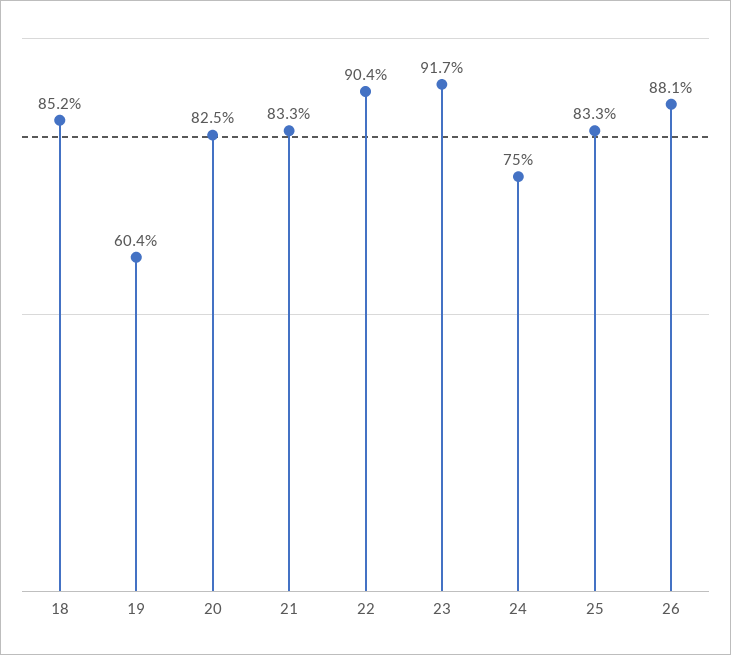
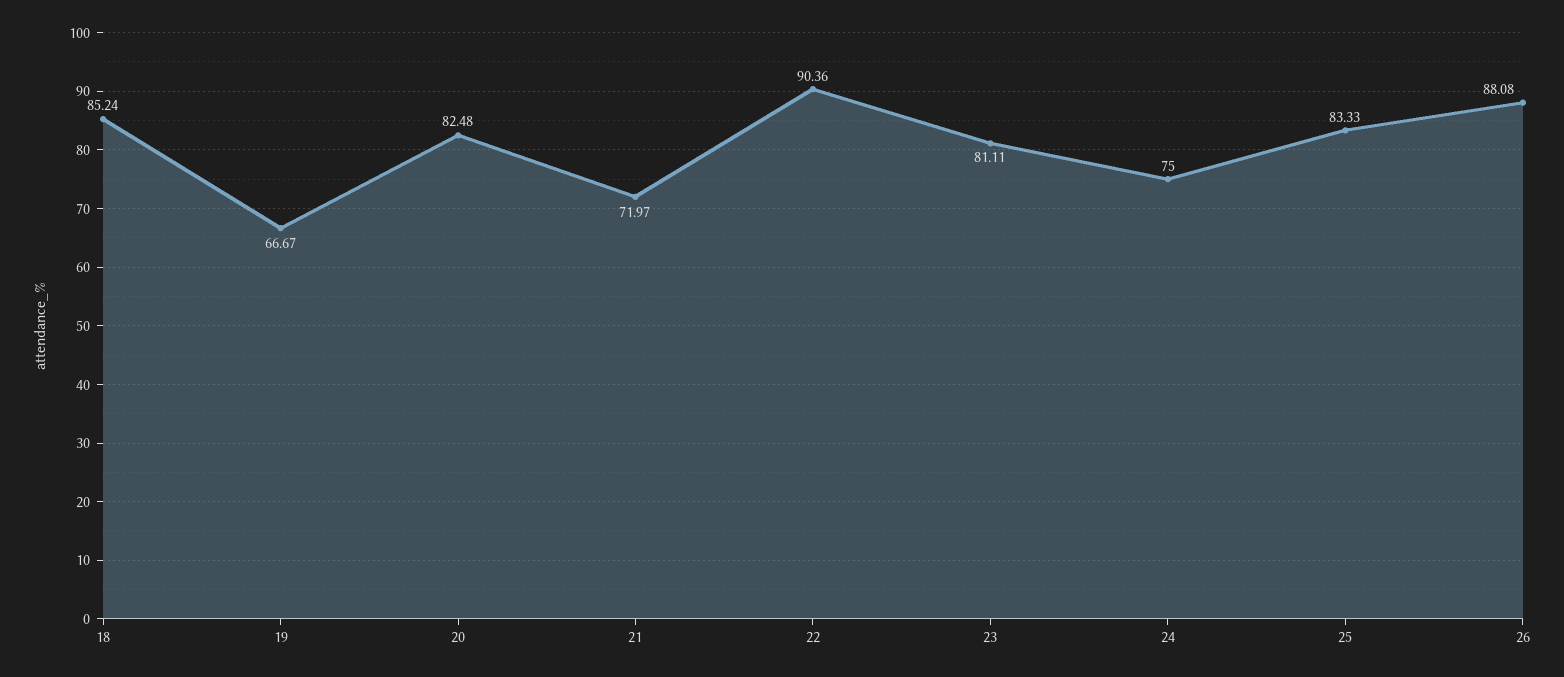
19: 60.4 -> 66.67
21: 83.3 -> 71.97
23: 91.7 -> 81.11

